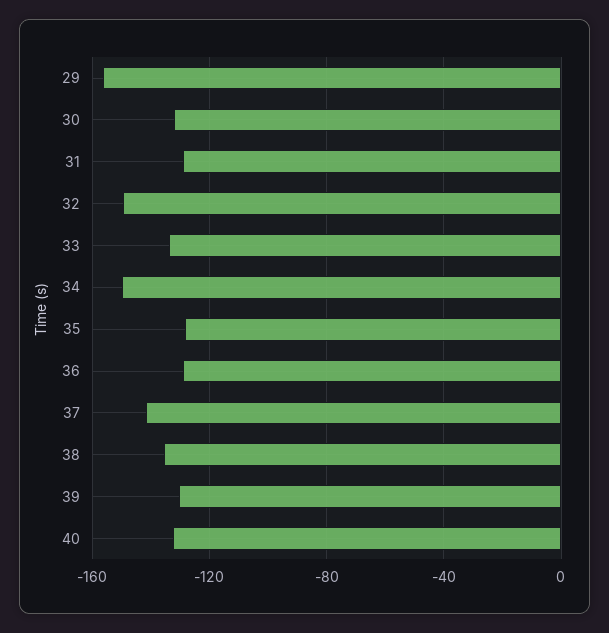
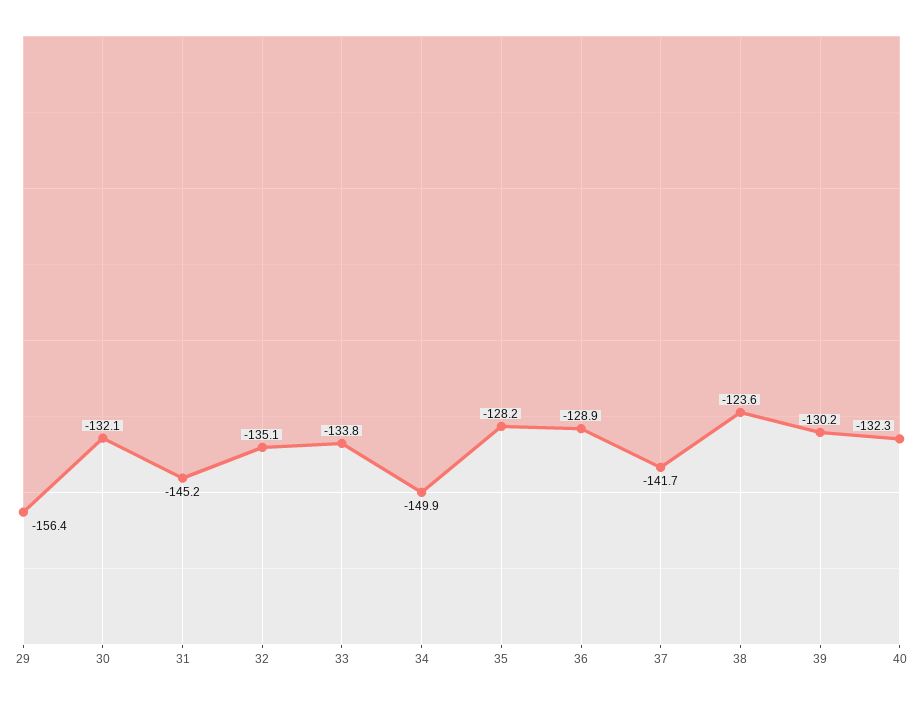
31: -130 -> -145.2
32: -150 -> -135.1
38: -135 -> -123.6

